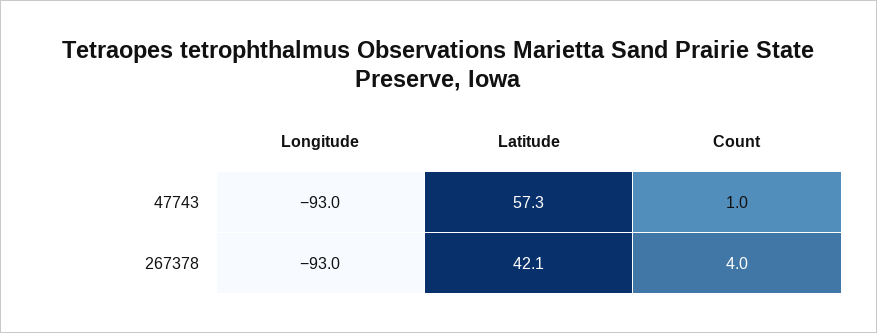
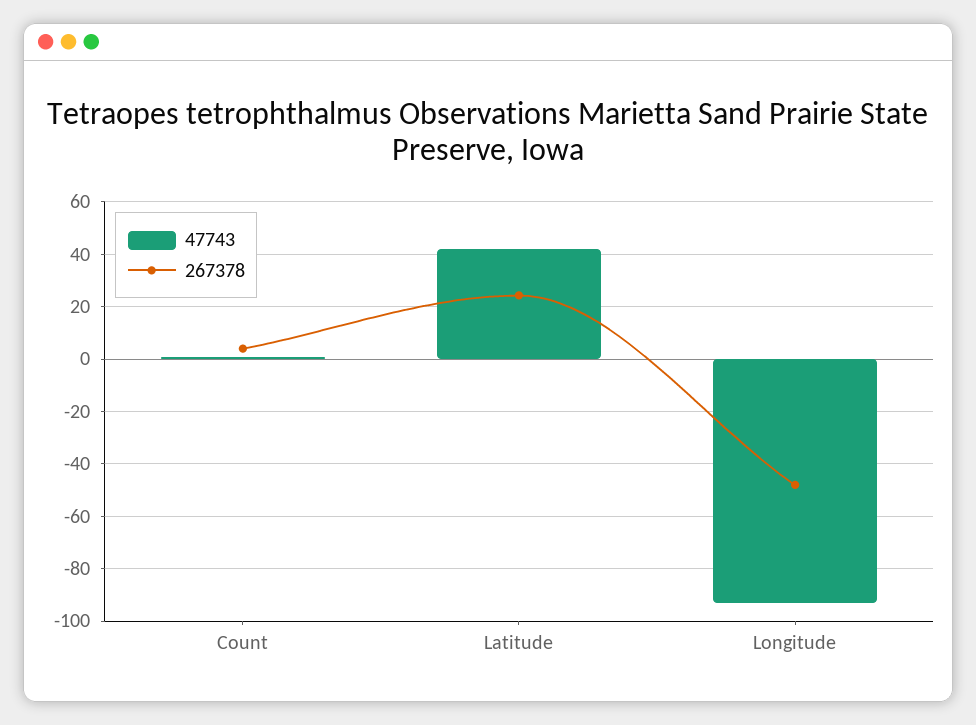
47743, Latitude: 57.3 -> 42.5
267378, Longitude: -93 -> -47.5
267378, Latitude: 42.1 -> 25

